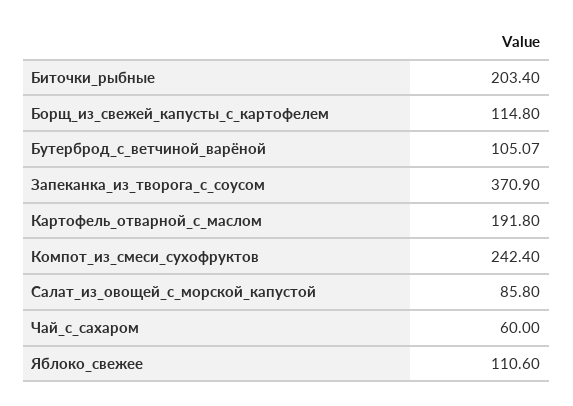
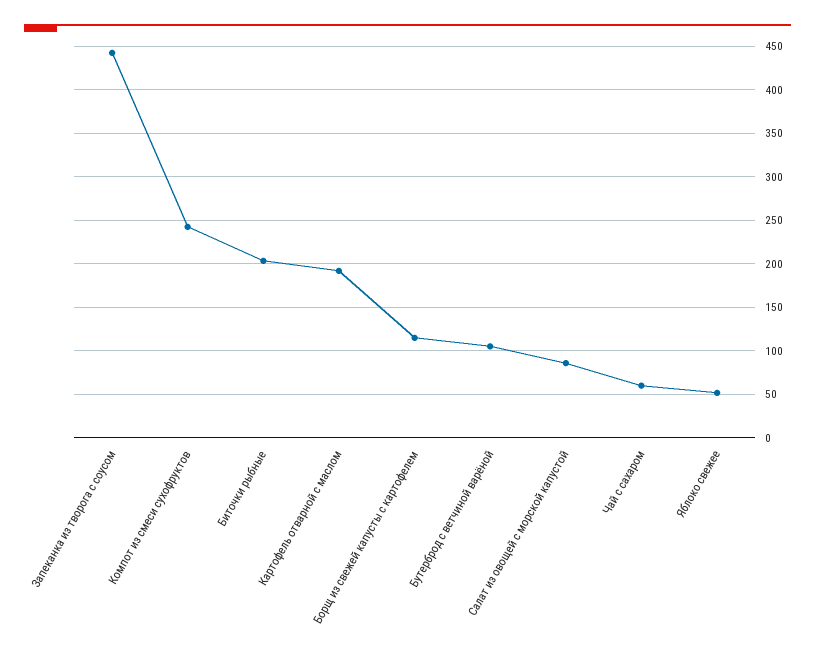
Запеканка_из_творога_с_соусом: 370.9 -> 440
Яблоко_свежее: 110.6 -> 50

